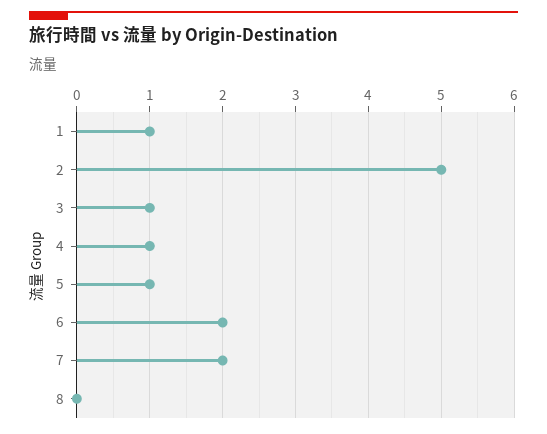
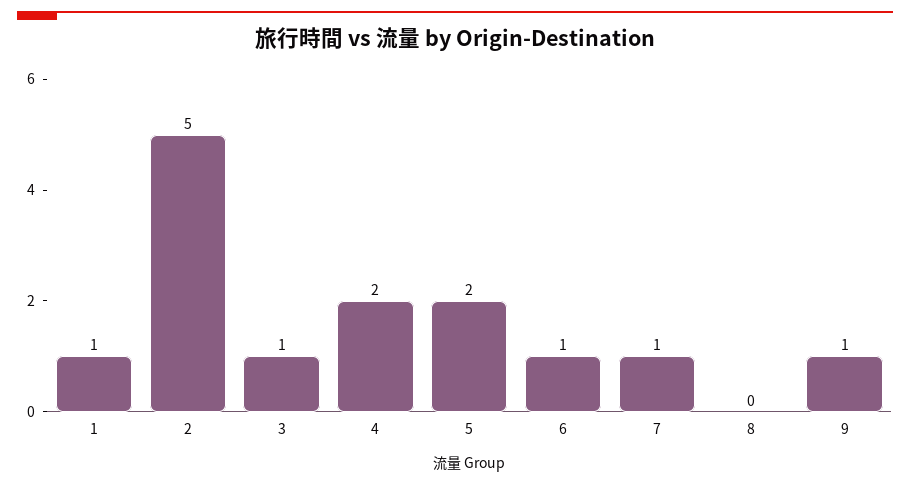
4: 1 -> 2
5: 1 -> 2
6: 2 -> 1
7: 2 -> 1
9: none -> 1

